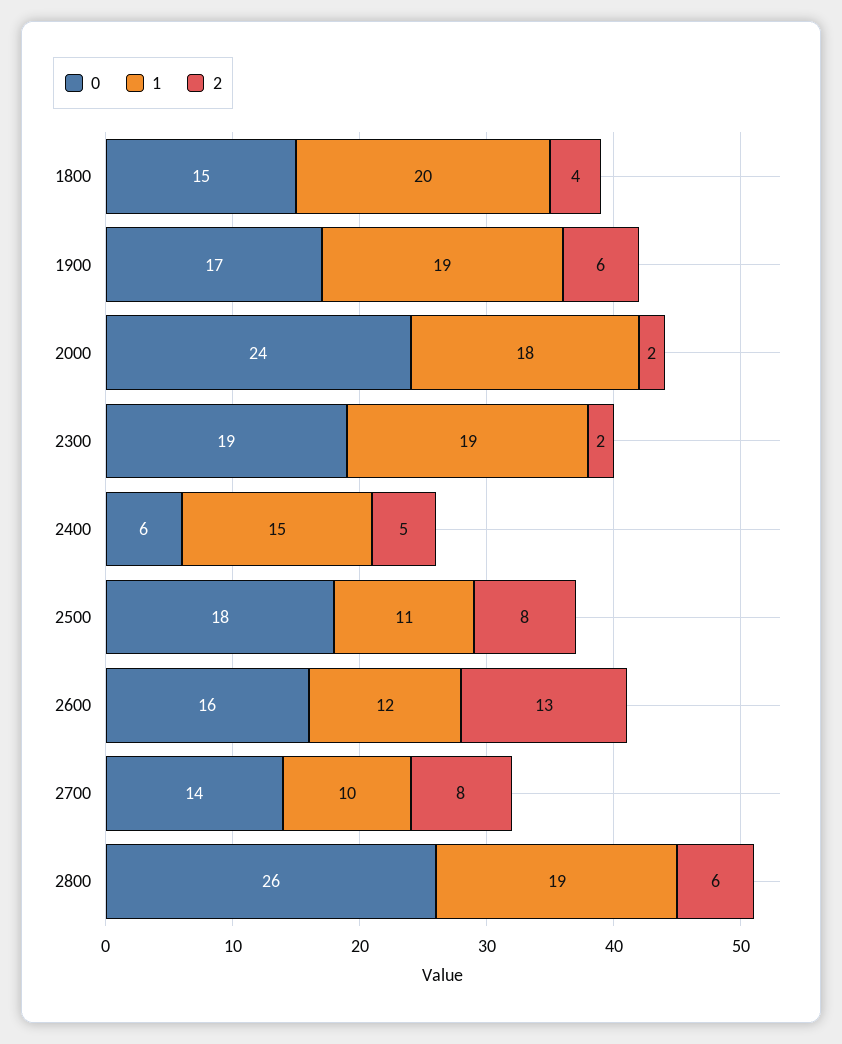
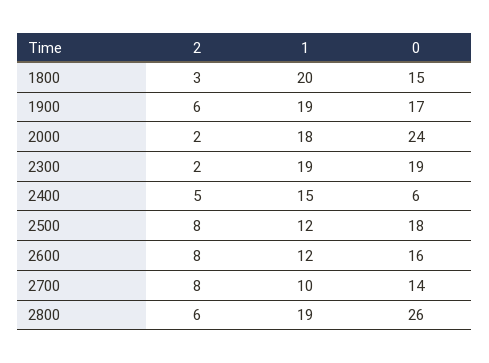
2, 1800: 4 -> 3
1, 2500: 11 -> 12
2, 2600: 13 -> 8

